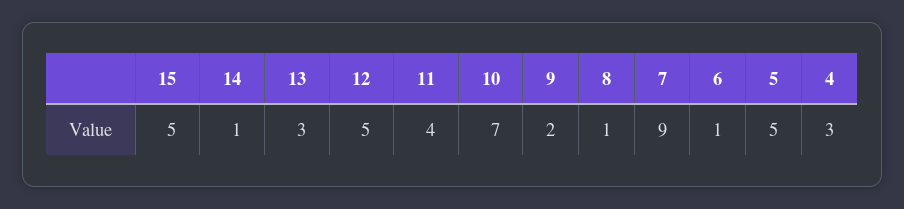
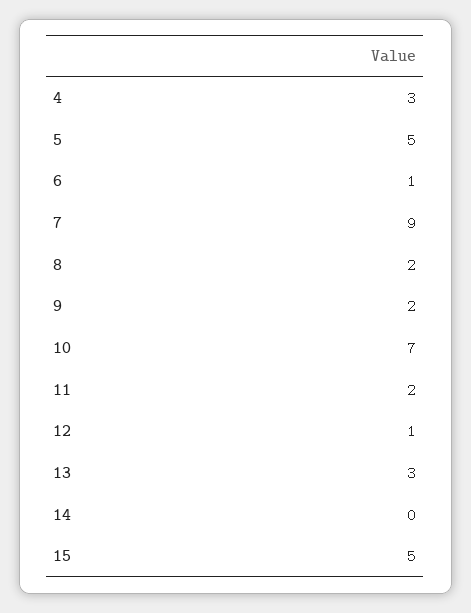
14: 1 -> 0
12: 5 -> 1
11: 4 -> 2
8: 1 -> 2

